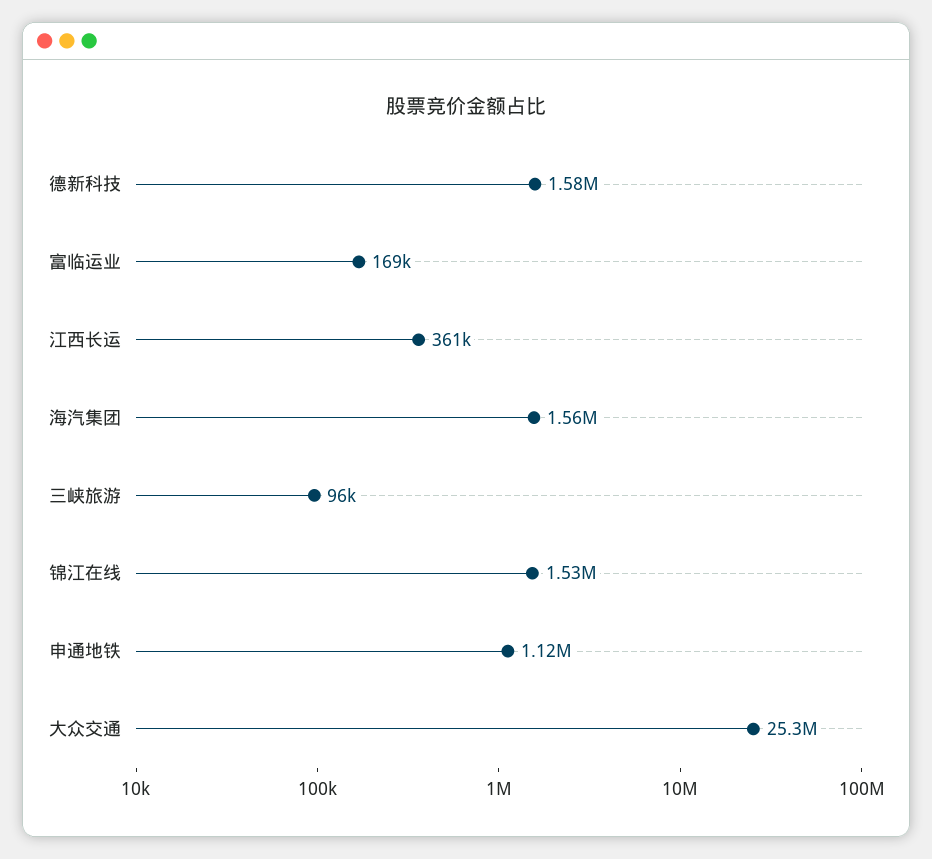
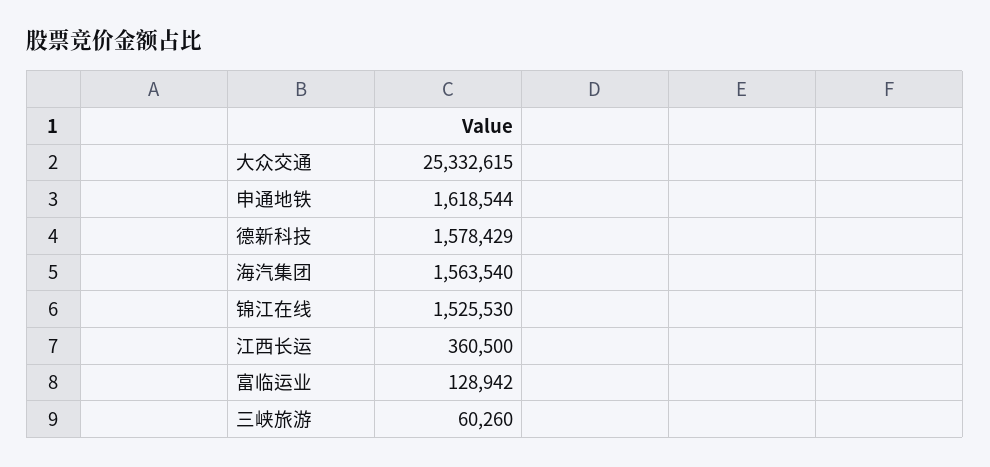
富临运业: 169000 -> 128942
三峡旅游: 96000 -> 60260
申通地铁: 1120000 -> 1618544

